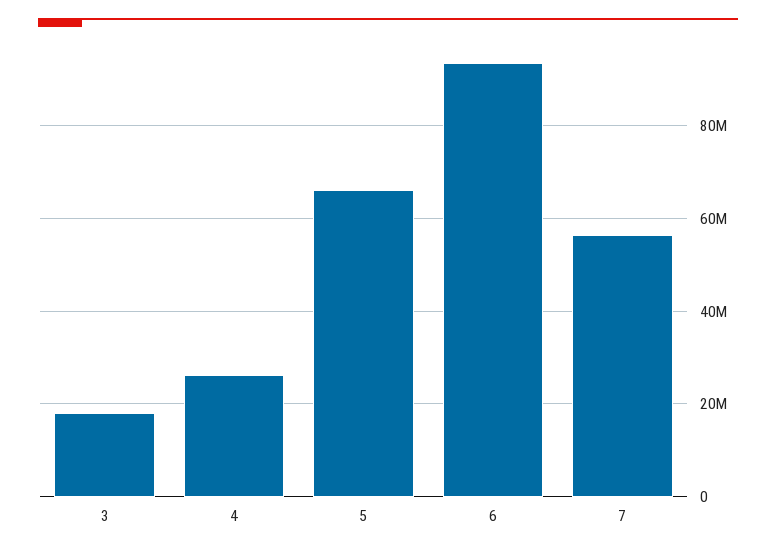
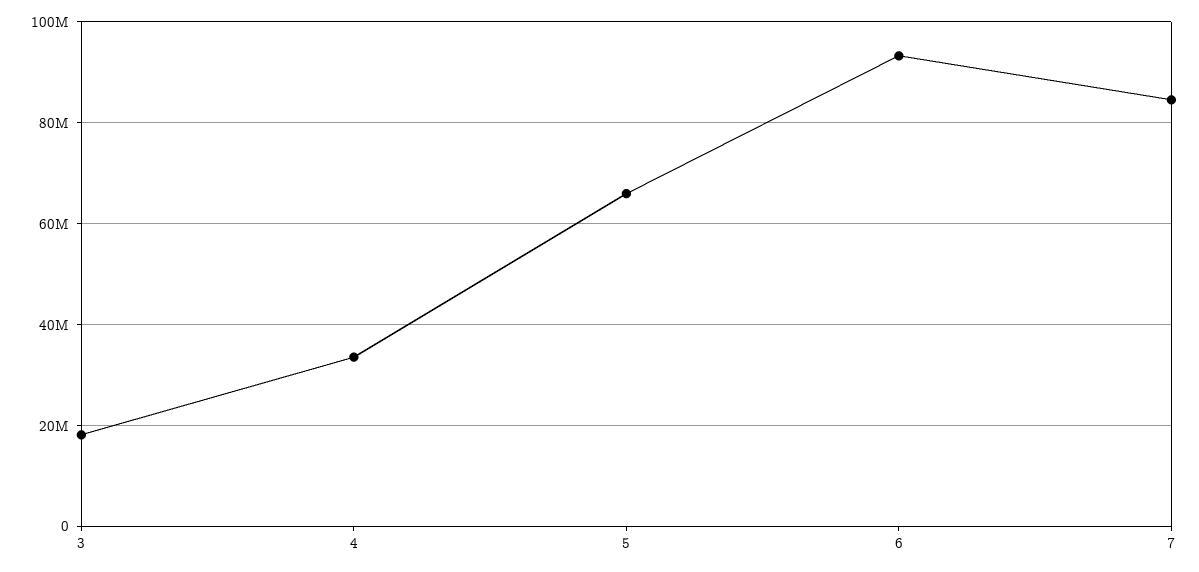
4: 26000000 -> 34000000
7: 56000000 -> 84000000

